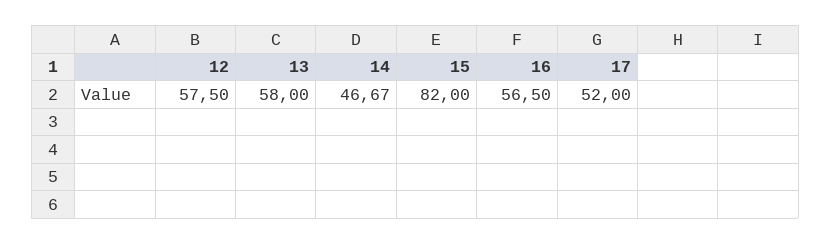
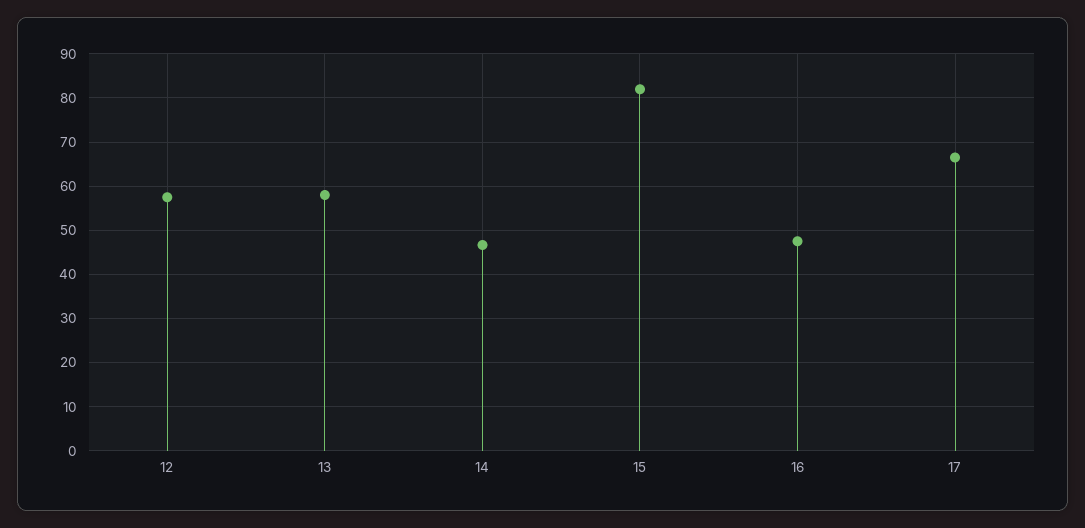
16: 56.5 -> 48
17: 52 -> 66

